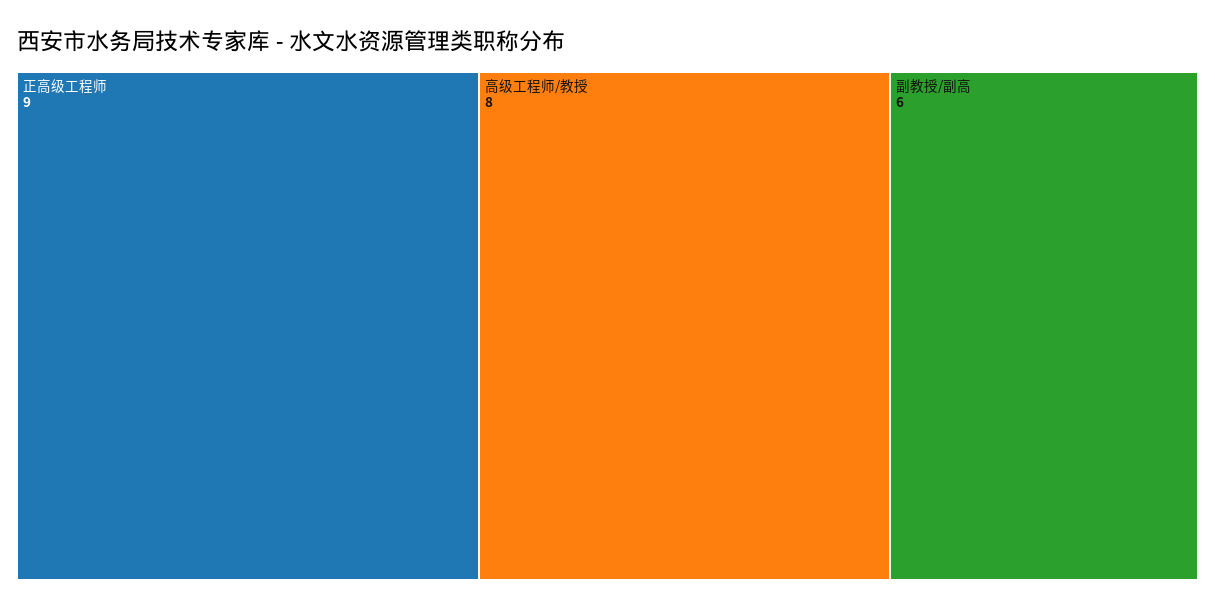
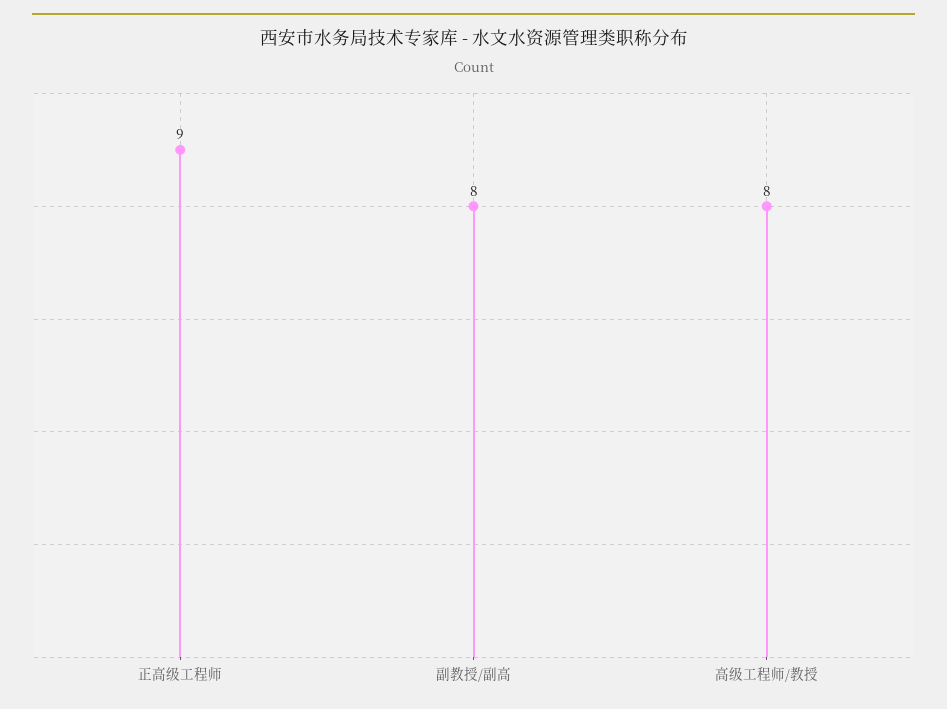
副教授/副高: 6 -> 8

